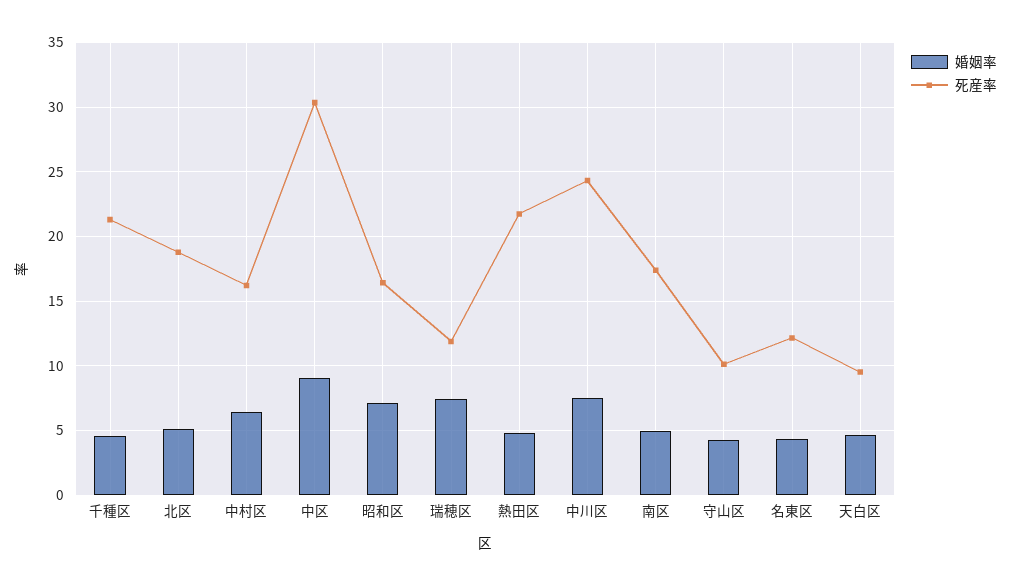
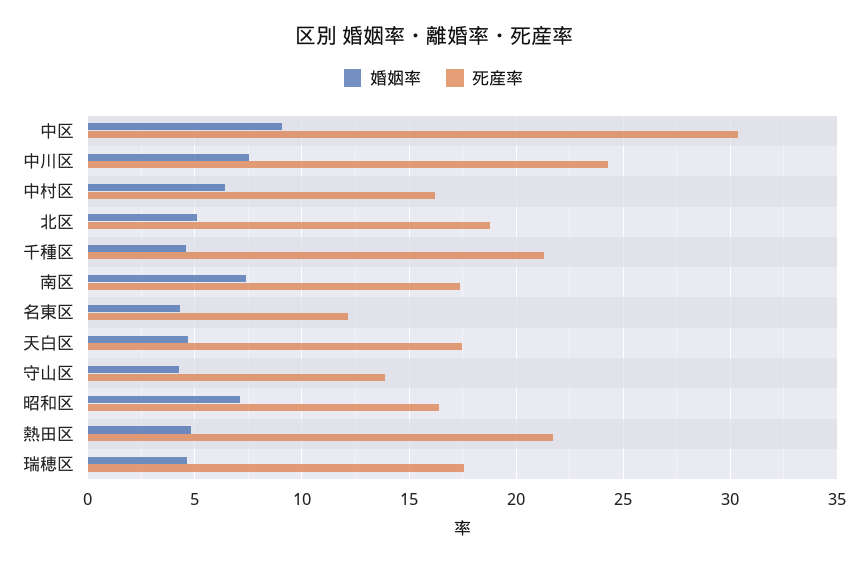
婚姻率, 瑞穂区: 7.5 -> 4.5
死産率, 瑞穂区: 12 -> 17.5
婚姻率, 南区: 5 -> 7.5
死産率, 守山区: 10 -> 14
死産率, 天白区: 9.5 -> 17.5

